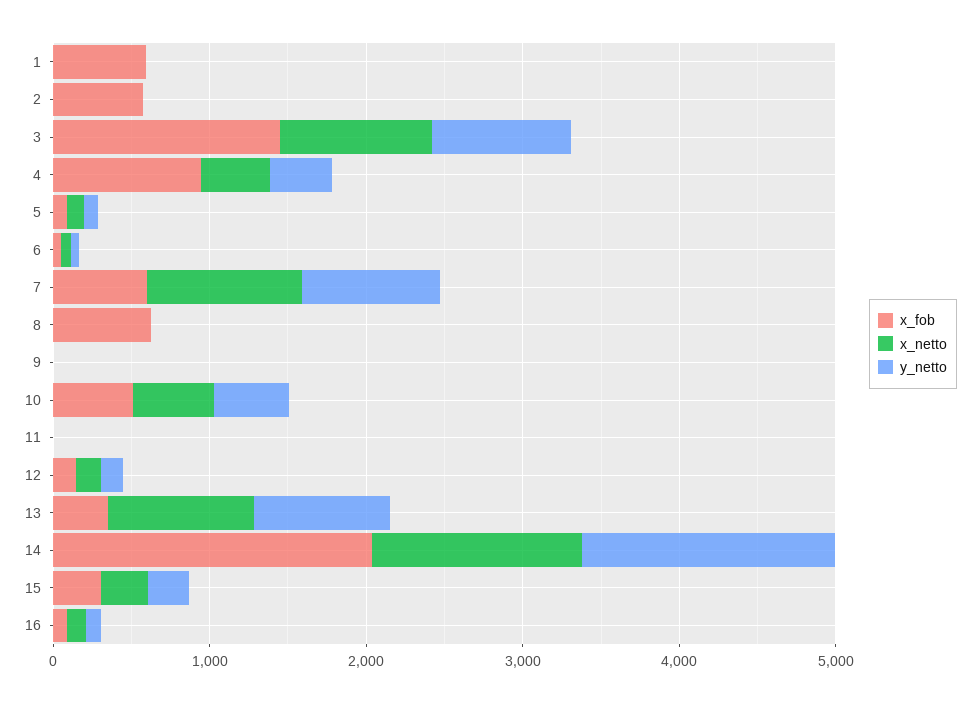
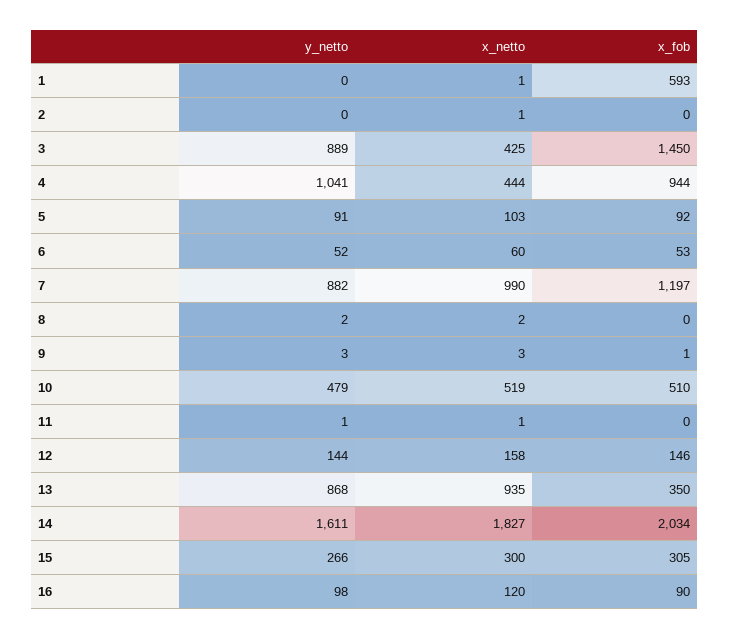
x_fob, 2: 600 -> 0
x_netto, 3: 1000 -> 425
y_netto, 4: 400 -> 1041
x_fob, 7: 600 -> 1197
x_fob, 8: 600 -> 0
x_netto, 14: 1400 -> 1827

